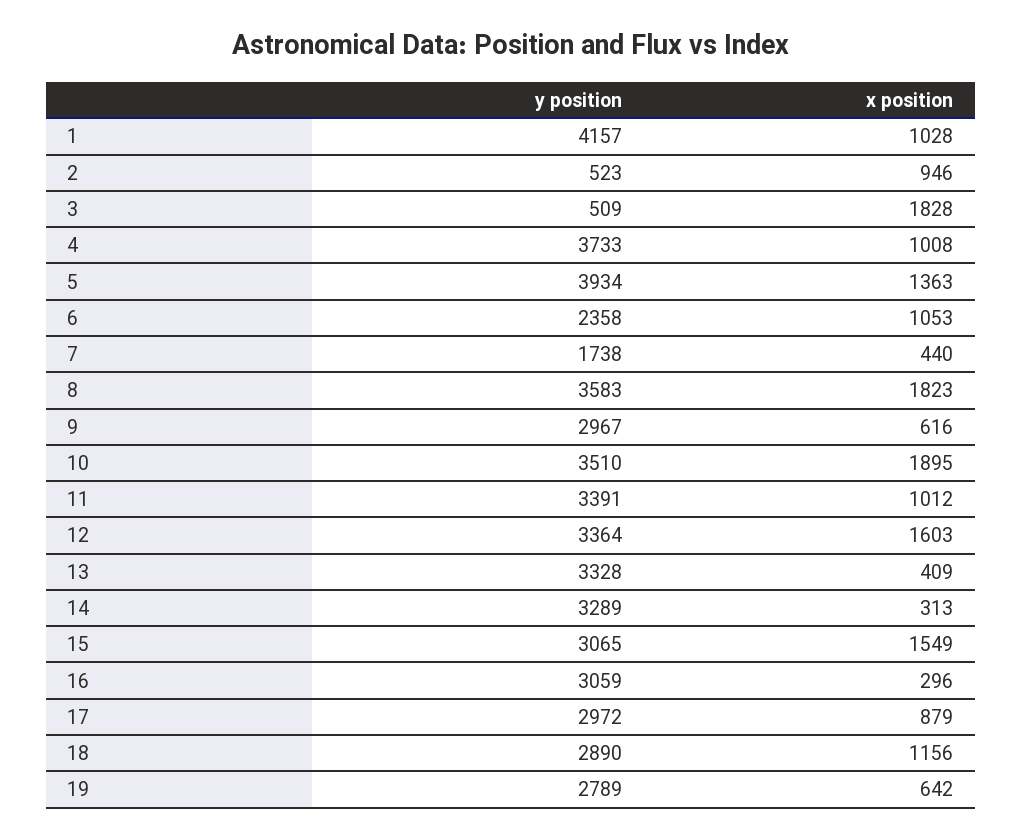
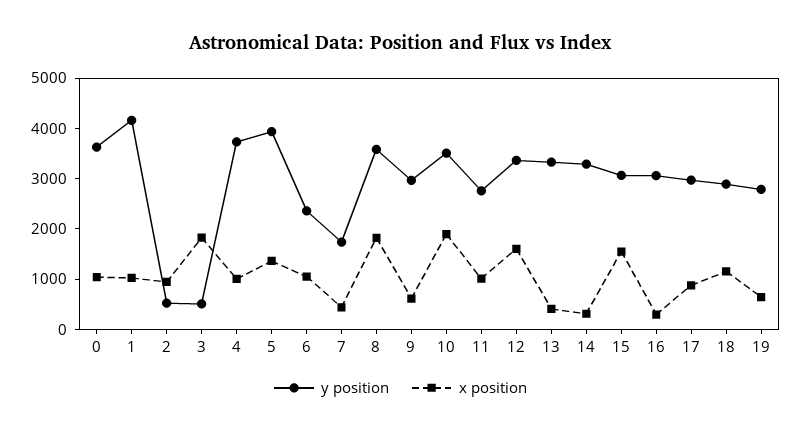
y position, 11: 3391 -> 2800
y position, 0: none -> 3600
x position, 0: none -> 1000

